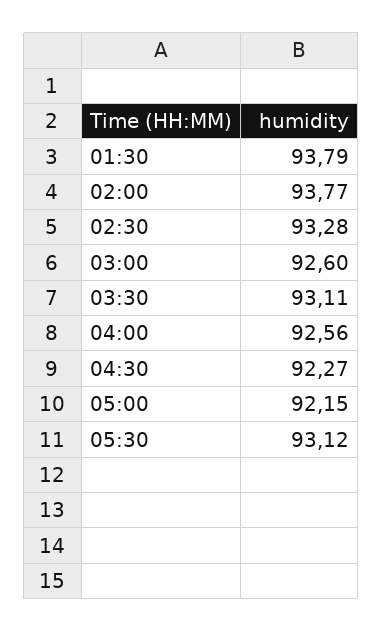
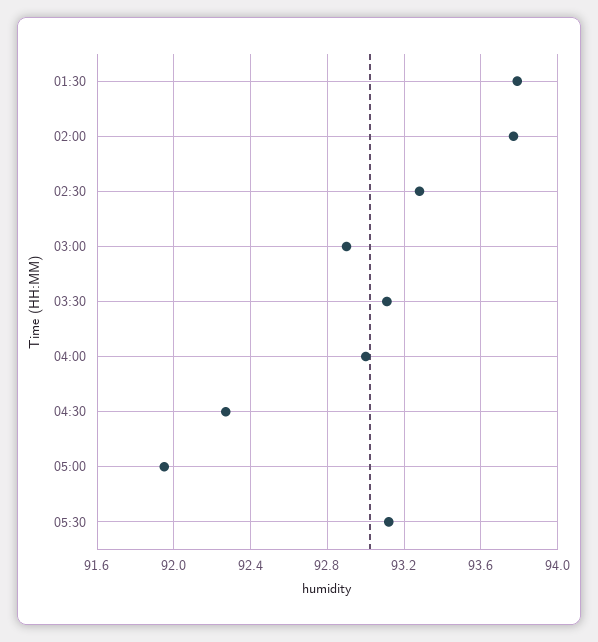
03:00: 92.6 -> 92.9
04:00: 92.56 -> 93
05:00: 92.15 -> 91.95

